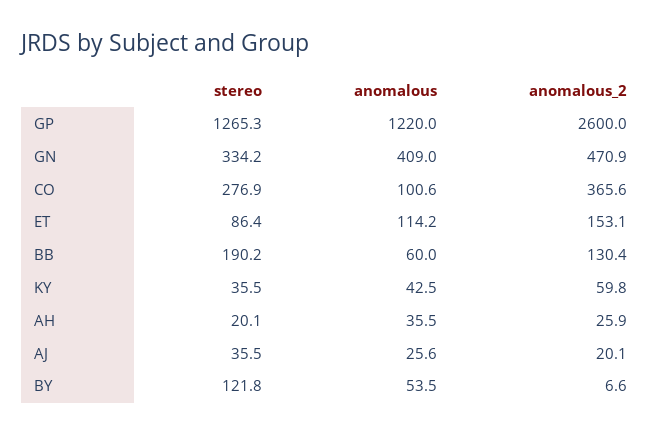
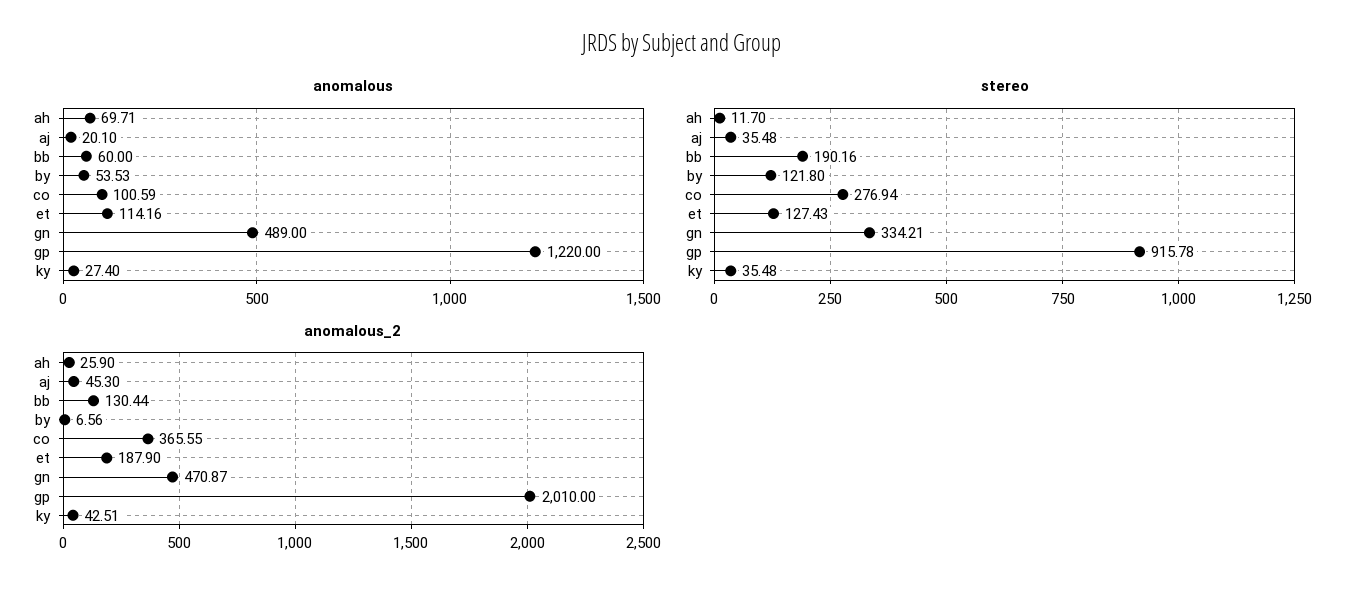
stereo, GP: 1265.3 -> 915.78
anomalous_2, GP: 2600 -> 2010
anomalous, GN: 409 -> 489
stereo, ET: 86.4 -> 127.43
anomalous_2, ET: 153.1 -> 187.9
anomalous, KY: 42.5 -> 27.4
anomalous_2, KY: 59.8 -> 42.51
stereo, AH: 20.1 -> 11.7
anomalous, AH: 35.5 -> 69.71
anomalous, AJ: 25.6 -> 20.1
anomalous_2, AJ: 20.1 -> 45.3

